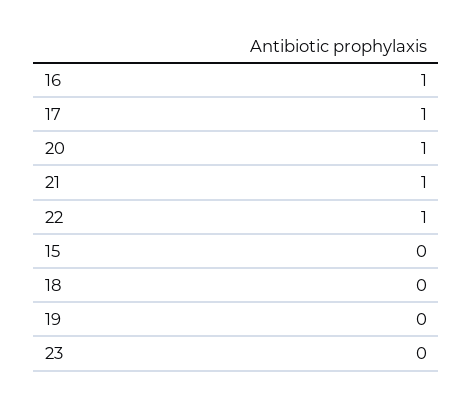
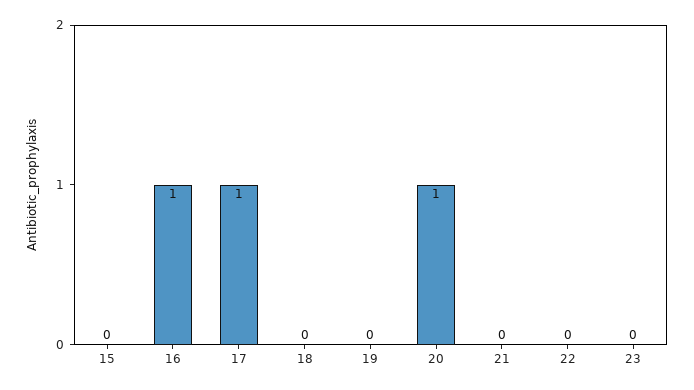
21: 1 -> 0
22: 1 -> 0

